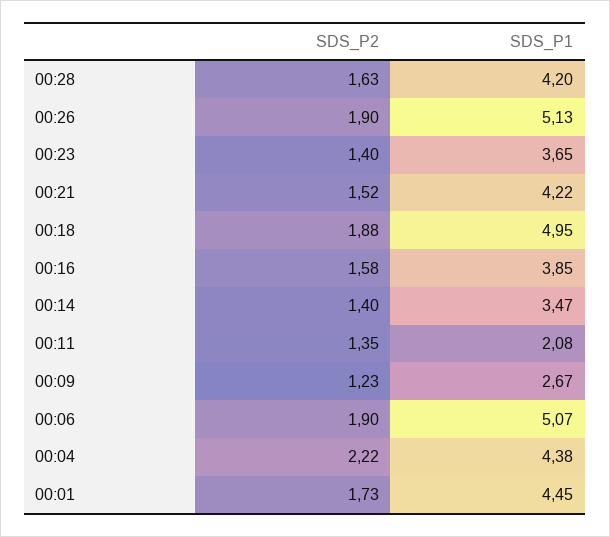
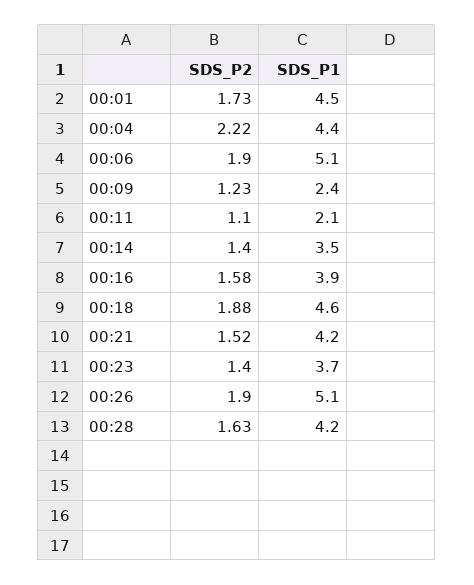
SDS_P1, 00:18: 4.95 -> 4.6
SDS_P2, 00:11: 1.35 -> 1.1
SDS_P1, 00:09: 2.67 -> 2.4

